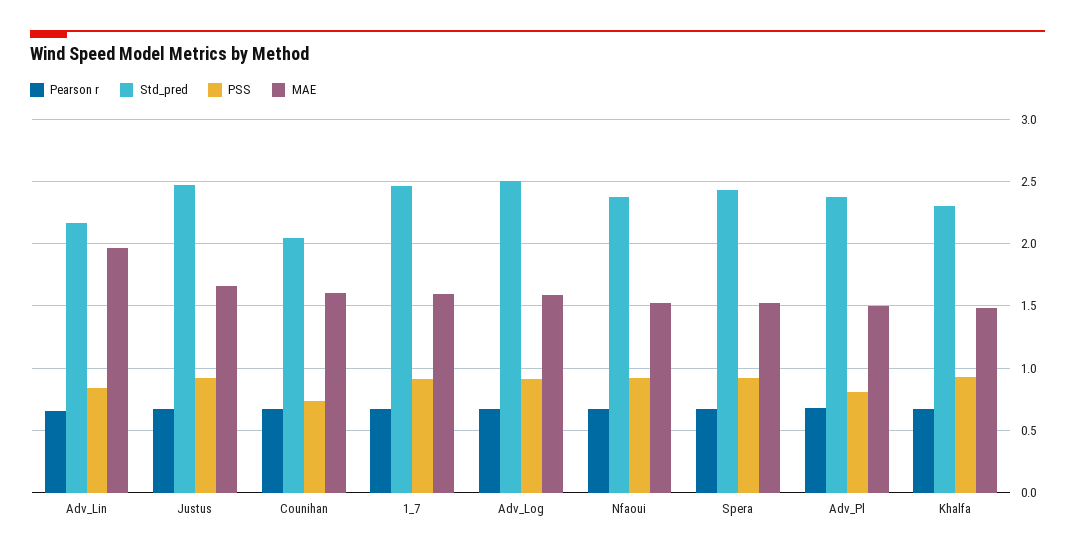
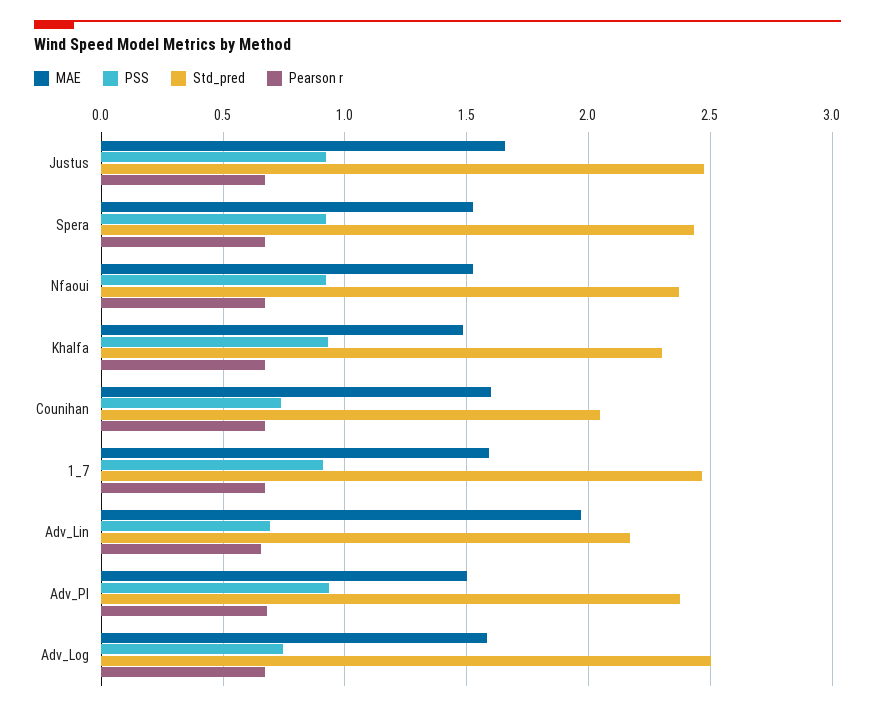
PSS, Adv_Lin: 0.85 -> 0.7
PSS, Adv_Log: 0.9 -> 0.75
PSS, Adv_Pl: 0.8 -> 0.95

